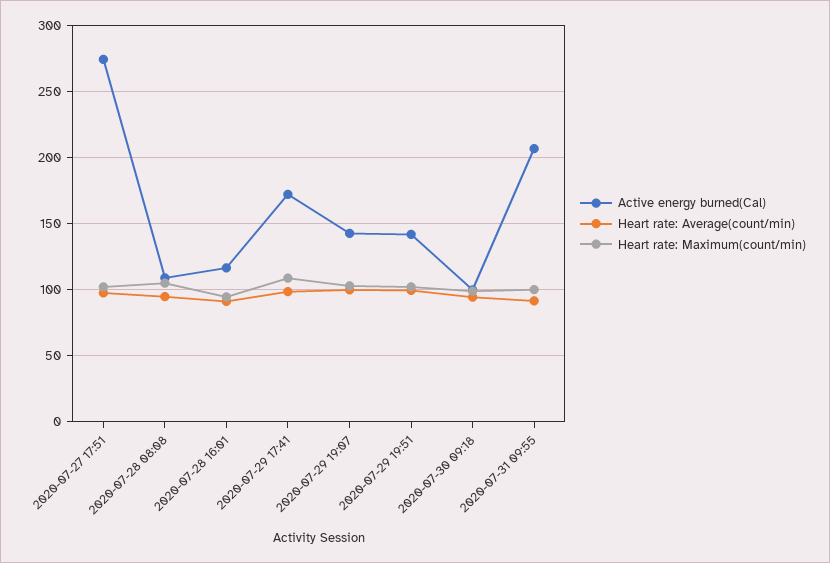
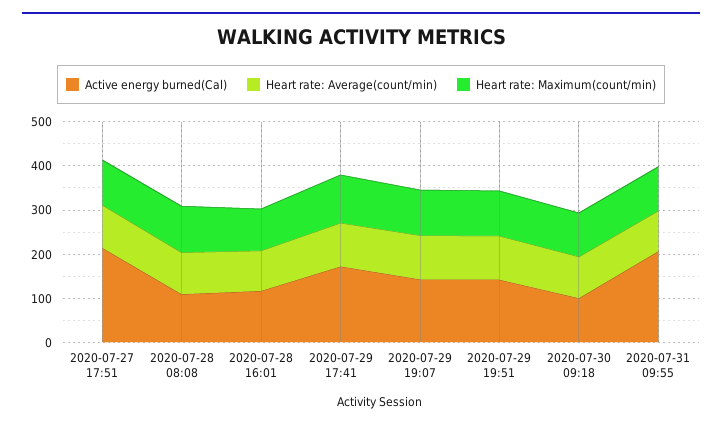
Active energy burned(Cal), 2020-07-27 17:51: 275 -> 220

